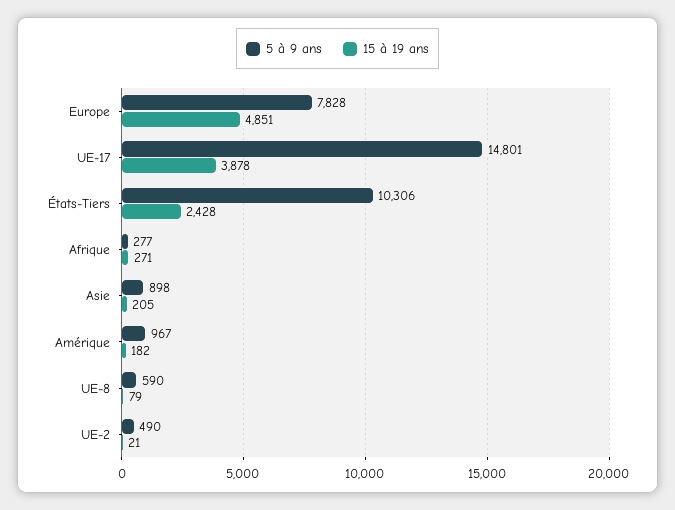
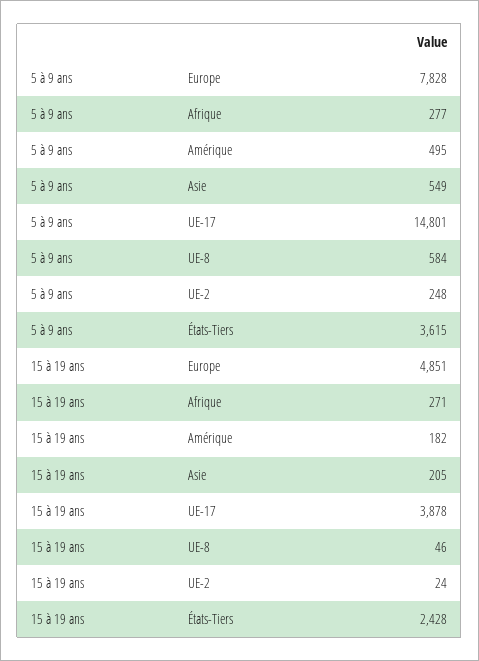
5 à 9 ans, États-Tiers: 10306 -> 3615
5 à 9 ans, Asie: 898 -> 549
5 à 9 ans, Amérique: 967 -> 495
5 à 9 ans, UE-8: 590 -> 584
15 à 19 ans, UE-8: 79 -> 46
5 à 9 ans, UE-2: 490 -> 248
15 à 19 ans, UE-2: 21 -> 24

